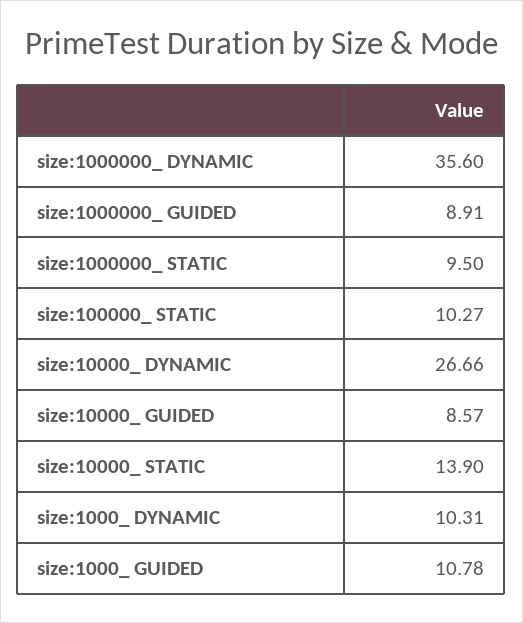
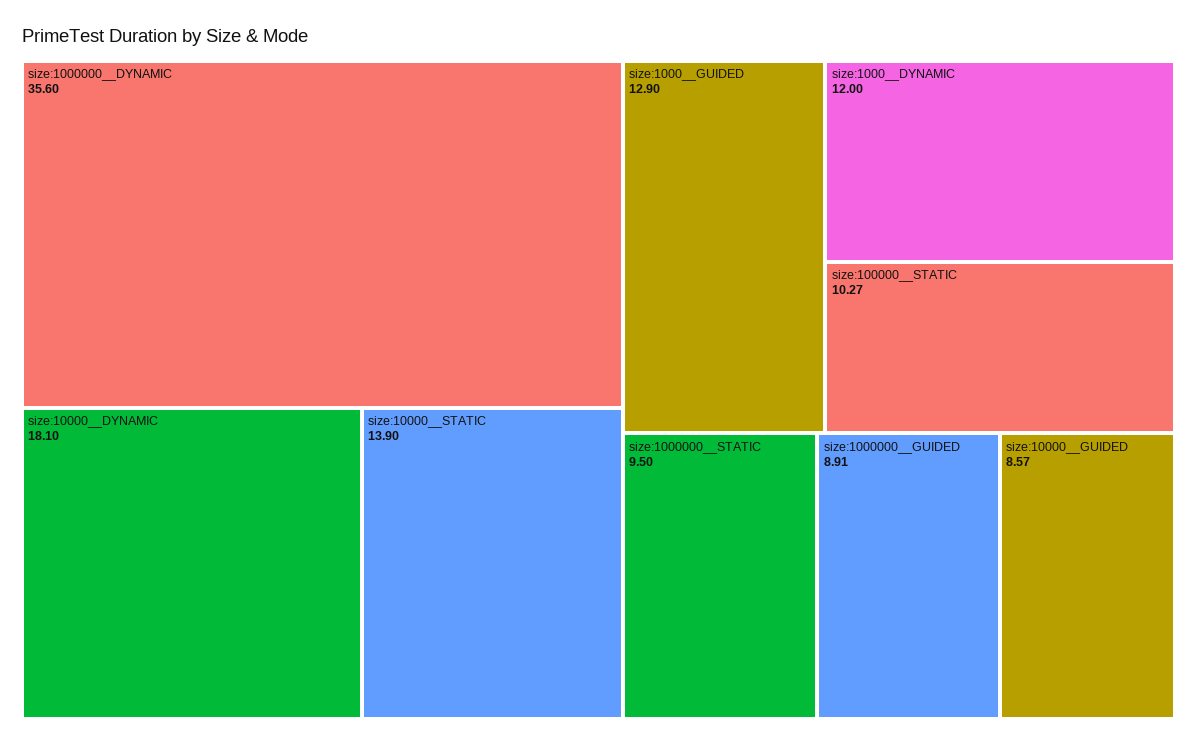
size:10000_ DYNAMIC: 26.66 -> 18.1
size:1000_ DYNAMIC: 10.31 -> 12
size:1000_ GUIDED: 10.78 -> 12.9

